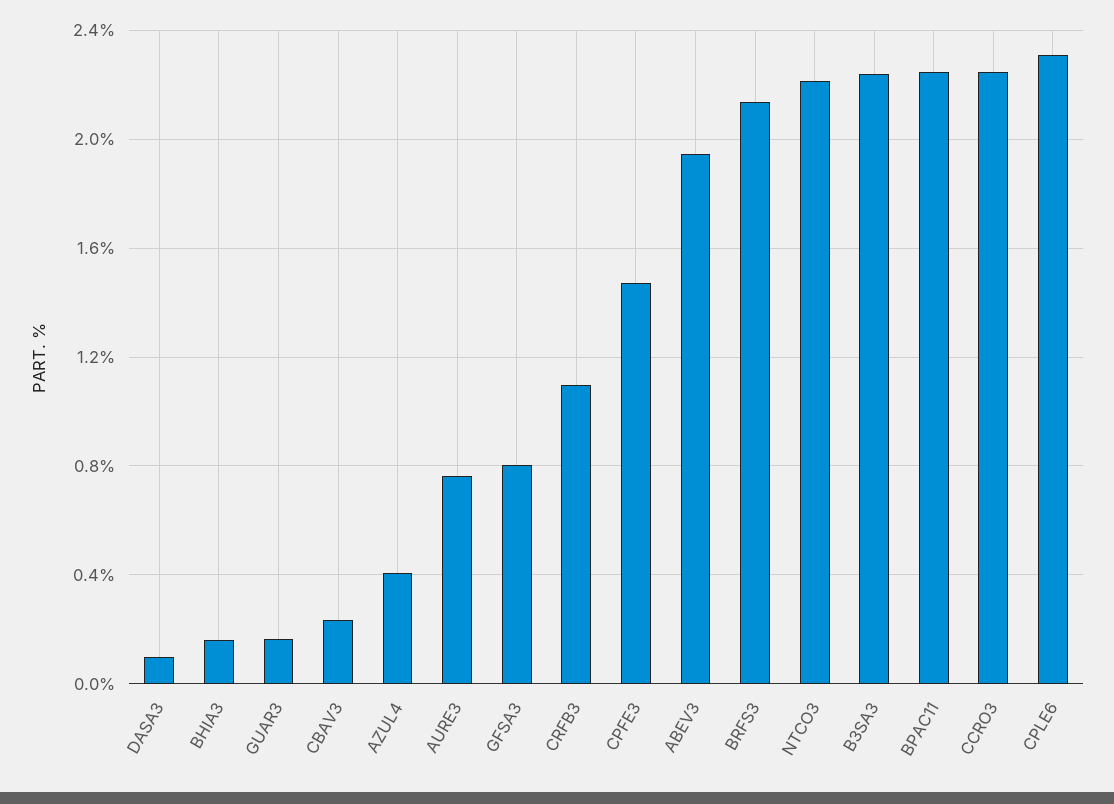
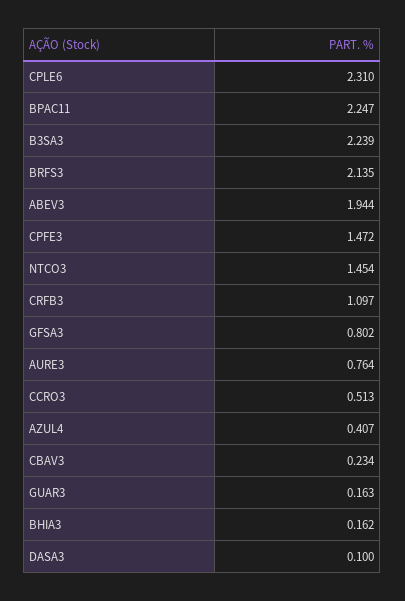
NTCO3: 2.2 -> 1.454
CCRO3: 2.25 -> 0.513

